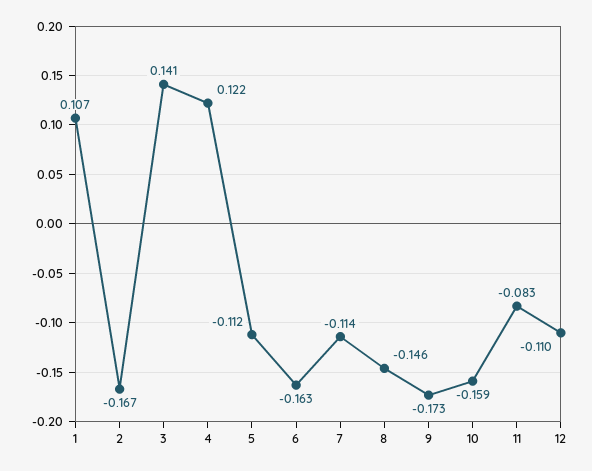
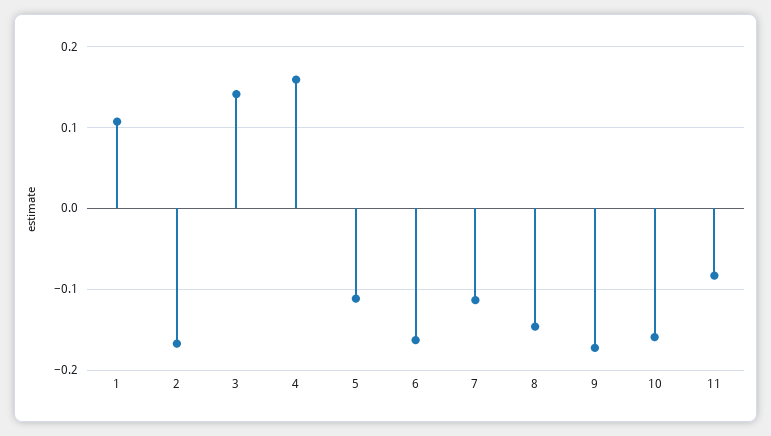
4: 0.122 -> 0.16
12: -0.11 -> none

